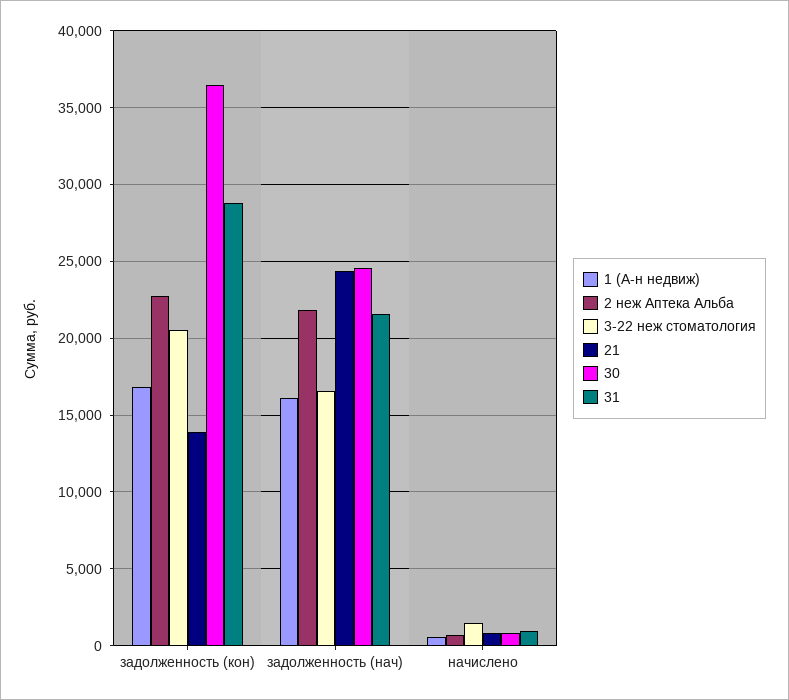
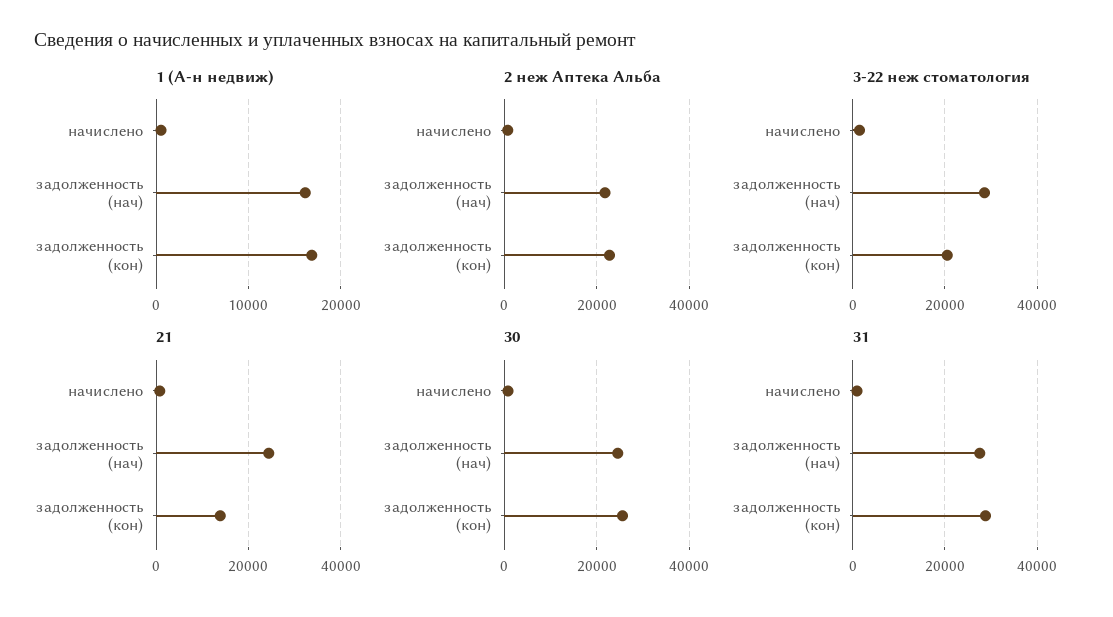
30, задолженность (кон): 36500 -> 26000
3-22 неж стоматология, задолженность (нач): 16500 -> 28000
31, задолженность (нач): 21500 -> 28000

